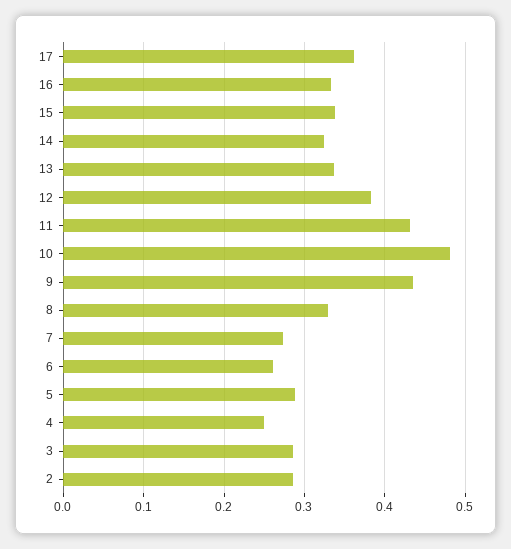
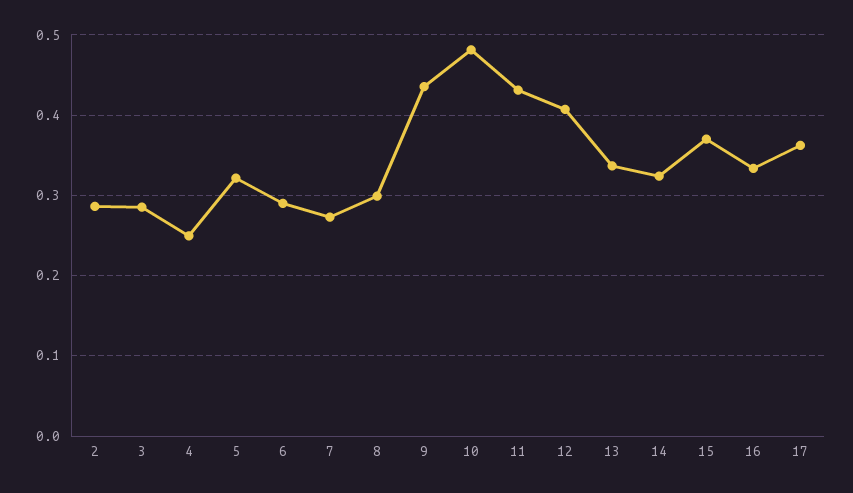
15: 0.34 -> 0.37
12: 0.38 -> 0.41
8: 0.33 -> 0.3
6: 0.26 -> 0.29
5: 0.29 -> 0.32

